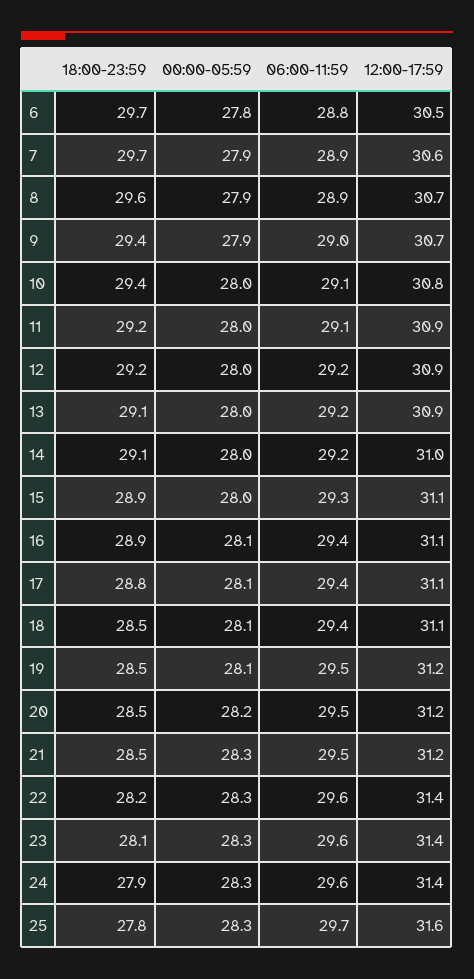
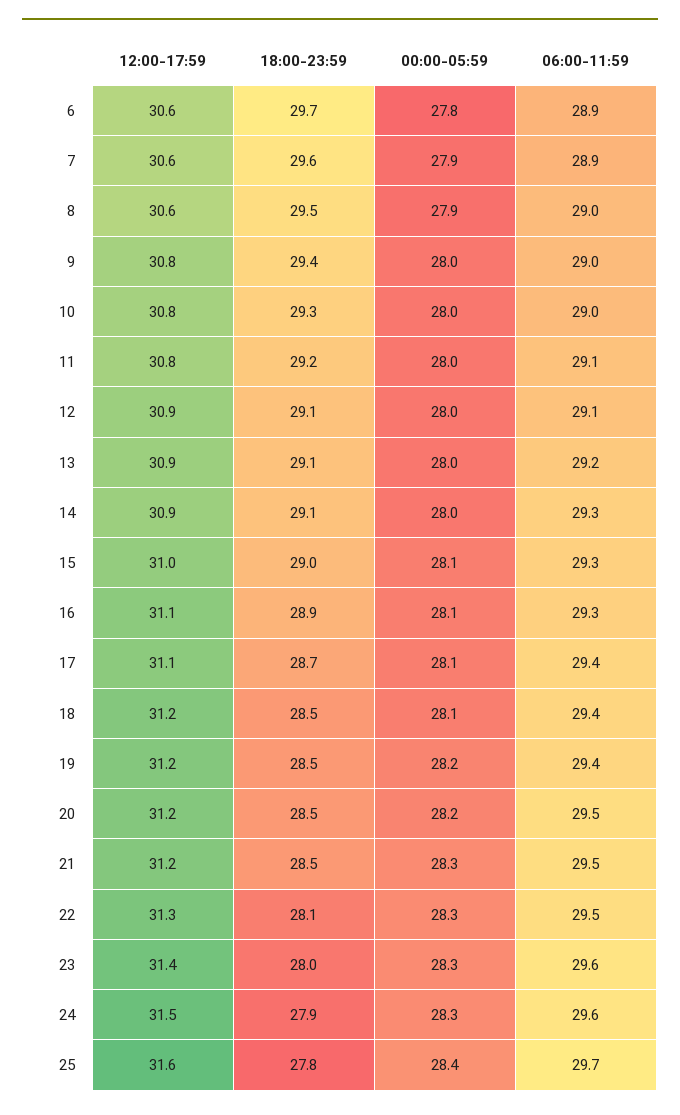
06:00-11:59, 6: 28.8 -> 28.9
12:00-17:59, 6: 30.5 -> 30.6
18:00-23:59, 7: 29.7 -> 29.6
18:00-23:59, 8: 29.6 -> 29.5
06:00-11:59, 8: 28.9 -> 29
12:00-17:59, 8: 30.7 -> 30.6
00:00-05:59, 9: 27.9 -> 28
12:00-17:59, 9: 30.7 -> 30.8
18:00-23:59, 10: 29.4 -> 29.3
06:00-11:59, 10: 29.1 -> 29
12:00-17:59, 11: 30.9 -> 30.8
18:00-23:59, 12: 29.2 -> 29.1
06:00-11:59, 12: 29.2 -> 29.1
06:00-11:59, 14: 29.2 -> 29.3
12:00-17:59, 14: 31 -> 30.9
18:00-23:59, 15: 28.9 -> 29
00:00-05:59, 15: 28 -> 28.1
12:00-17:59, 15: 31.1 -> 31
06:00-11:59, 16: 29.4 -> 29.3
18:00-23:59, 17: 28.8 -> 28.7
12:00-17:59, 18: 31.1 -> 31.2
00:00-05:59, 19: 28.1 -> 28.2
06:00-11:59, 19: 29.5 -> 29.4
18:00-23:59, 22: 28.2 -> 28.1
06:00-11:59, 22: 29.6 -> 29.5
12:00-17:59, 22: 31.4 -> 31.3
18:00-23:59, 23: 28.1 -> 28
12:00-17:59, 24: 31.4 -> 31.5
00:00-05:59, 25: 28.3 -> 28.4

